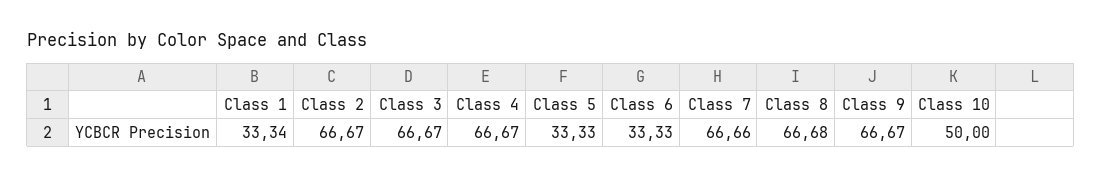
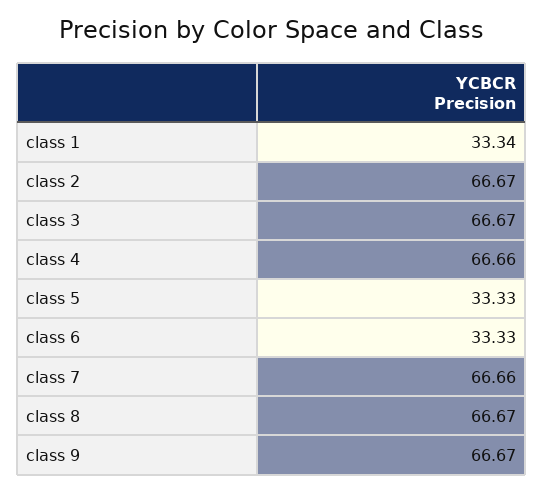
Class 4: 66.67 -> 66.66
Class 8: 66.68 -> 66.67
Class 10: 50 -> none

